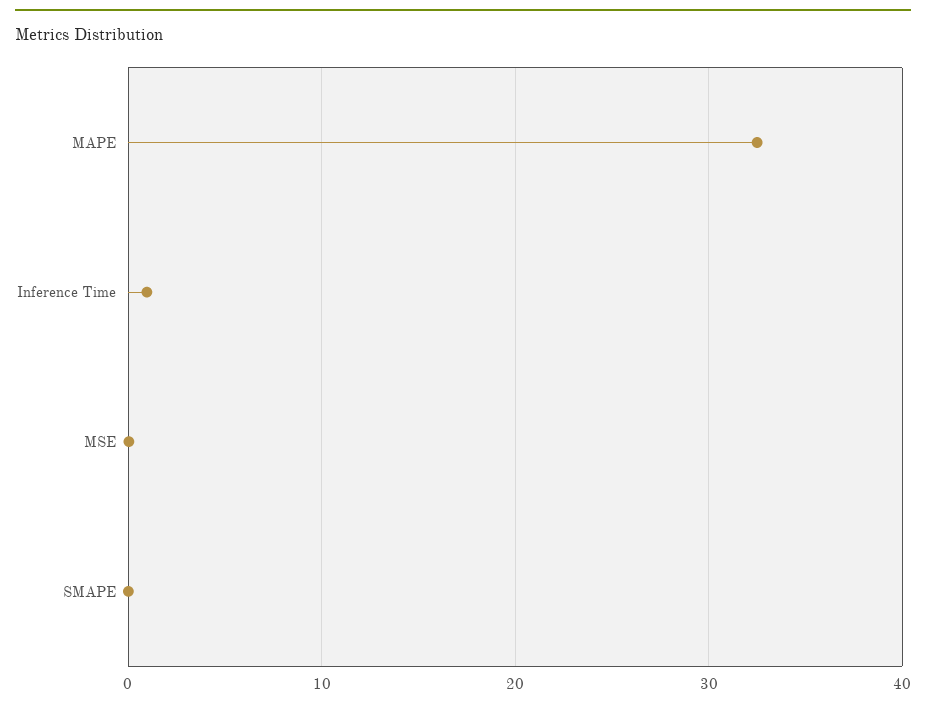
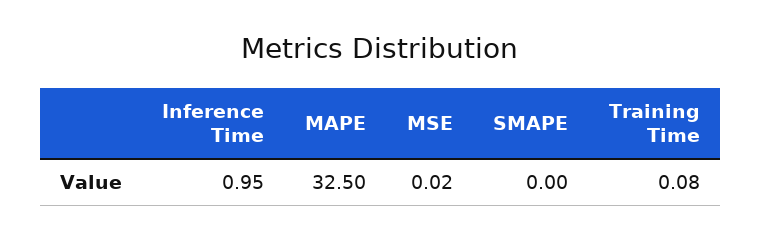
Training Time: none -> 0.08

